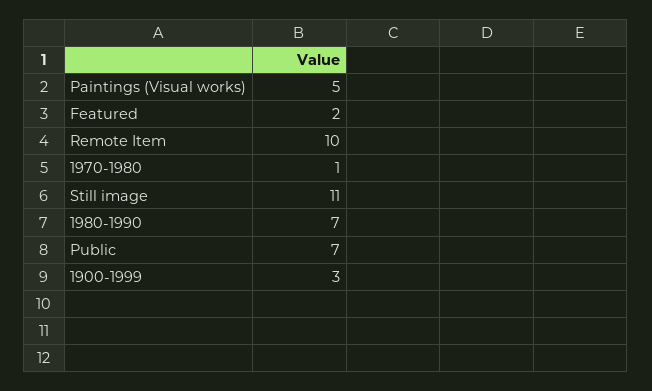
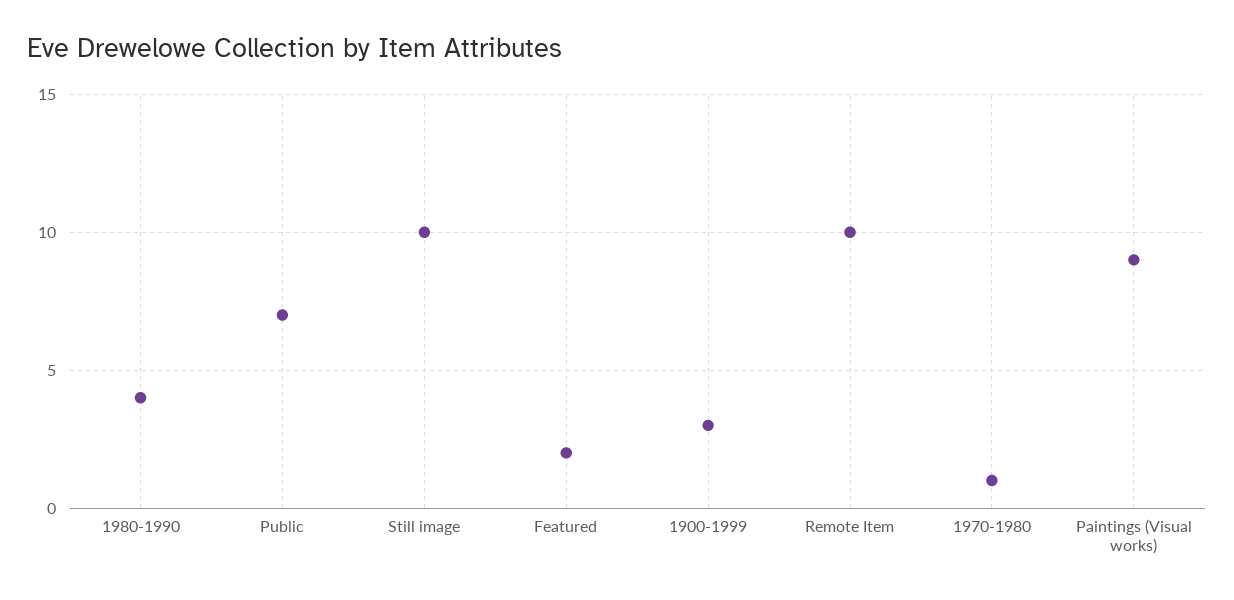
Paintings (Visual works): 5 -> 9
Still image: 11 -> 10
1980-1990: 7 -> 4

